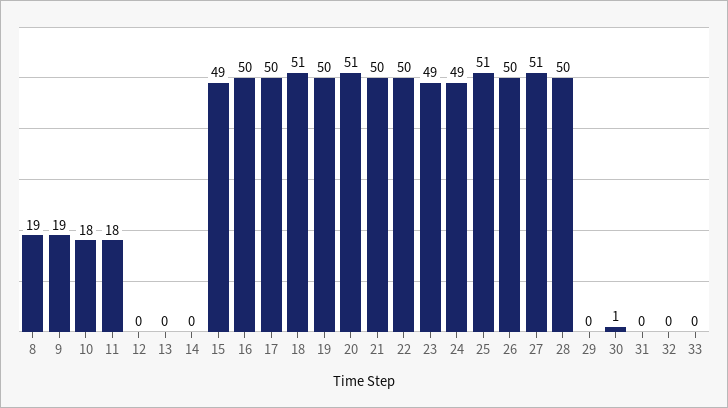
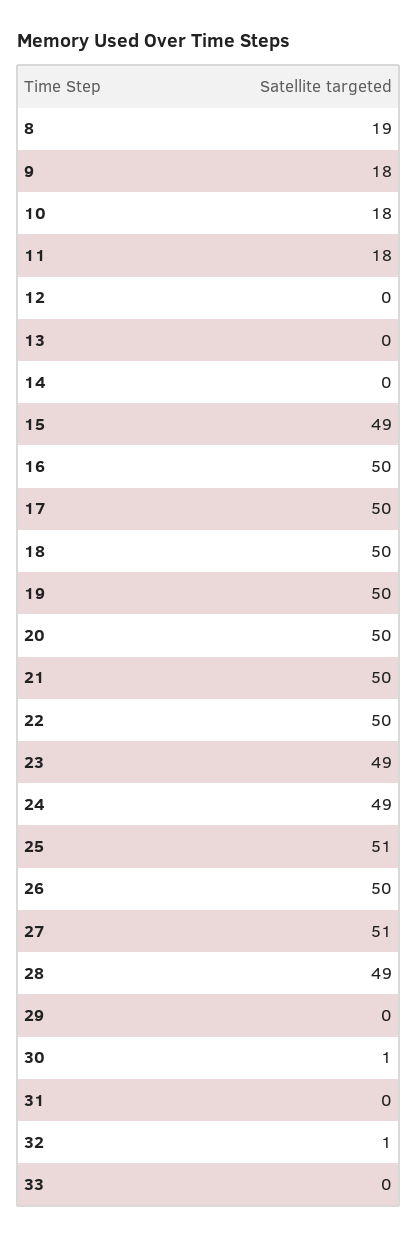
9: 19 -> 18
18: 51 -> 50
20: 51 -> 50
28: 50 -> 49
32: 0 -> 1

